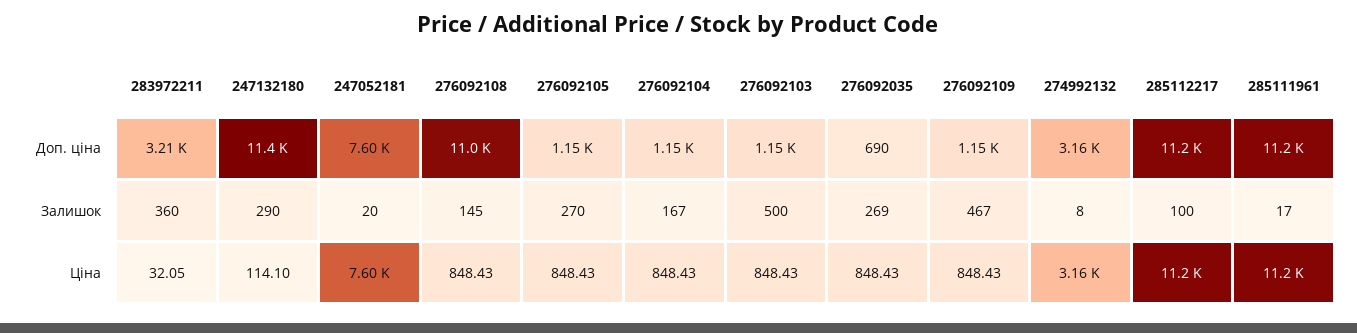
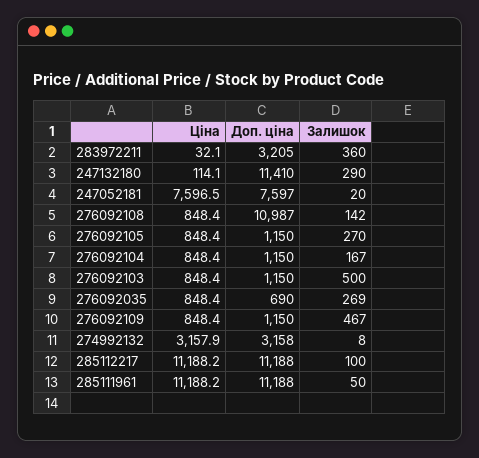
276092108, Залишок: 145 -> 142
285111961, Залишок: 17 -> 50

